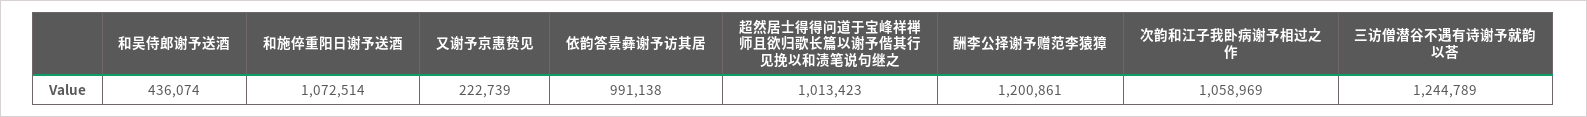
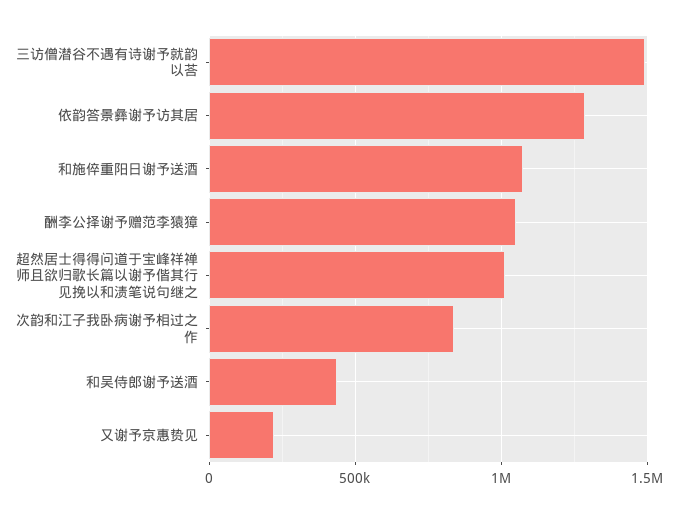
依韵答景彝谢予访其居: 991138 -> 1300000
酬李公择谢予赠范李猿獐: 1200861 -> 1050000
次韵和江子我卧病谢予相过之作: 1058969 -> 850000
三访僧潜谷不遇有诗谢予就韵以荅: 1244789 -> 1500000

